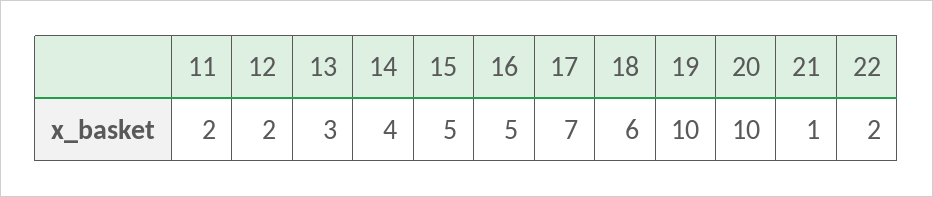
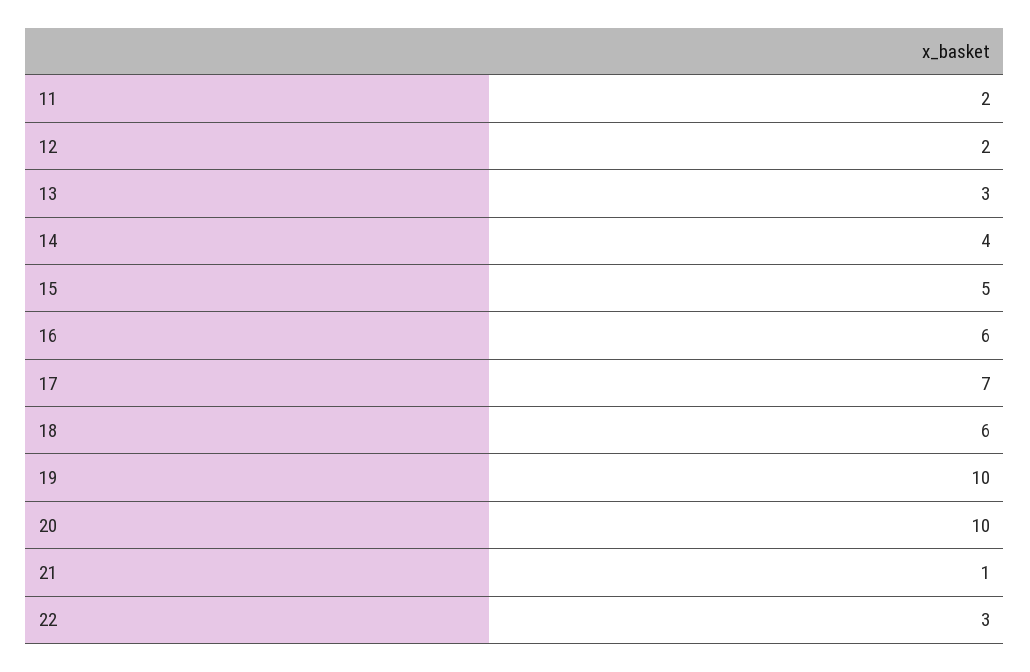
16: 5 -> 6
22: 2 -> 3

